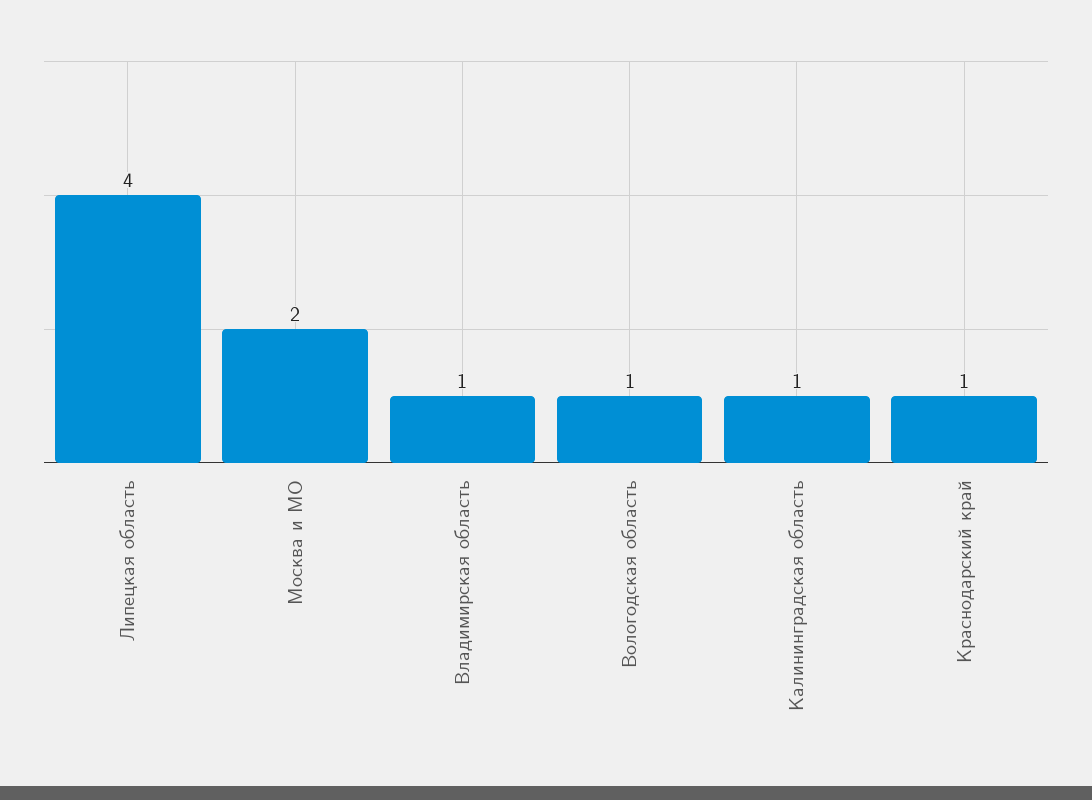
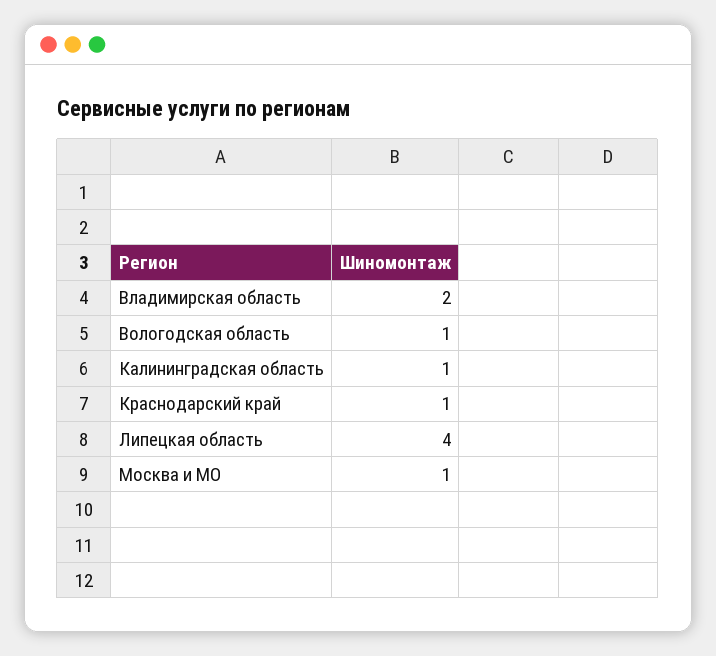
Москва и МО: 2 -> 1
Владимирская область: 1 -> 2

